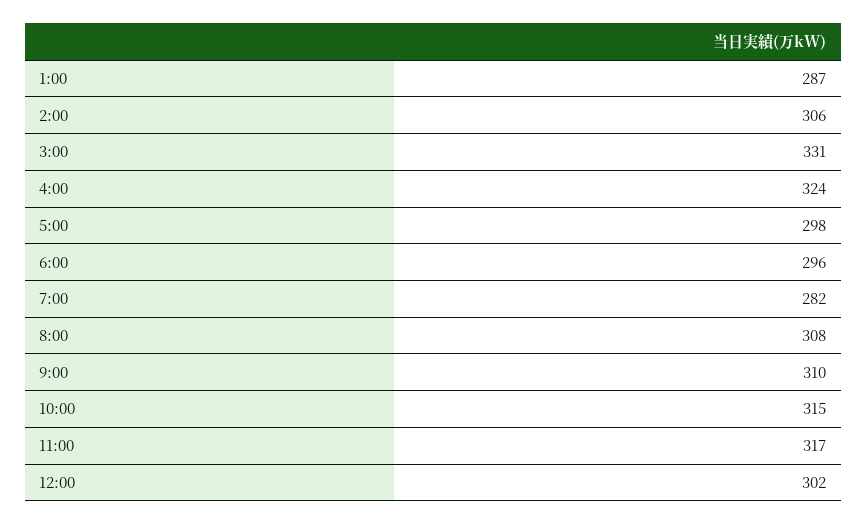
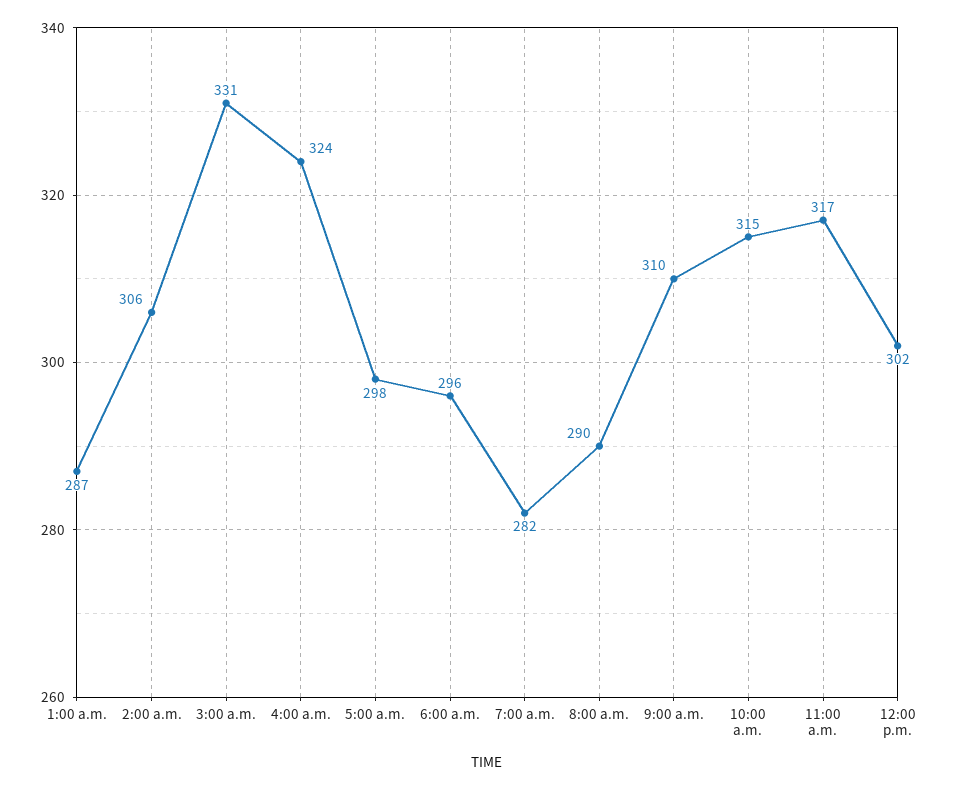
8:00: 308 -> 290

